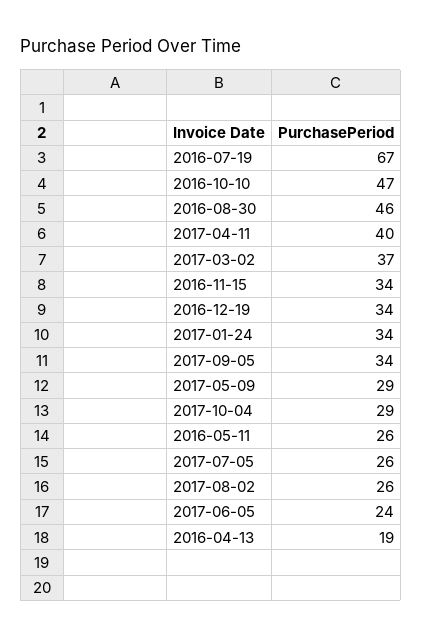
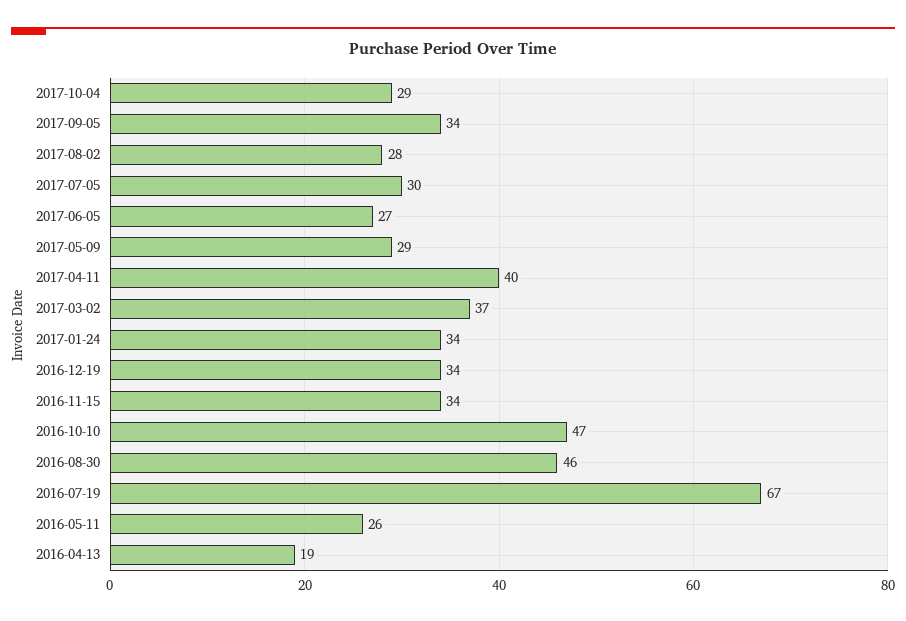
2017-07-05: 26 -> 30
2017-08-02: 26 -> 28
2017-06-05: 24 -> 27

